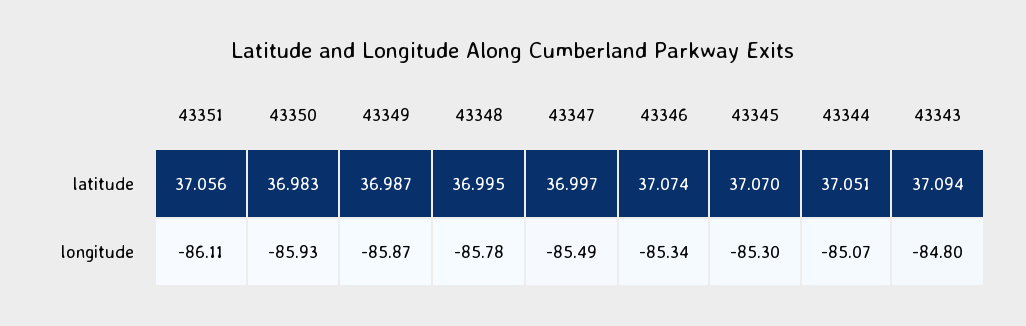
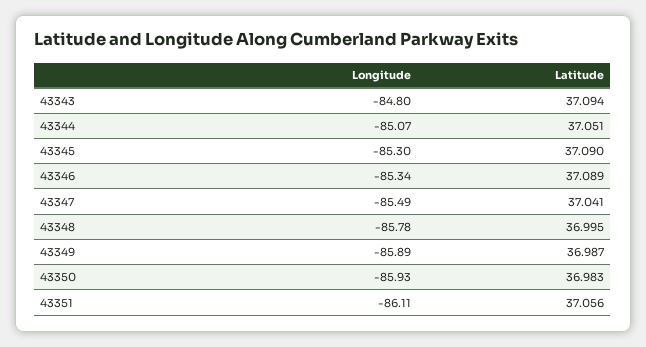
43347, latitude: 36.997 -> 37.041
43346, latitude: 37.074 -> 37.089
43345, latitude: 37.07 -> 37.09
43349, longitude: -85.87 -> -85.89

